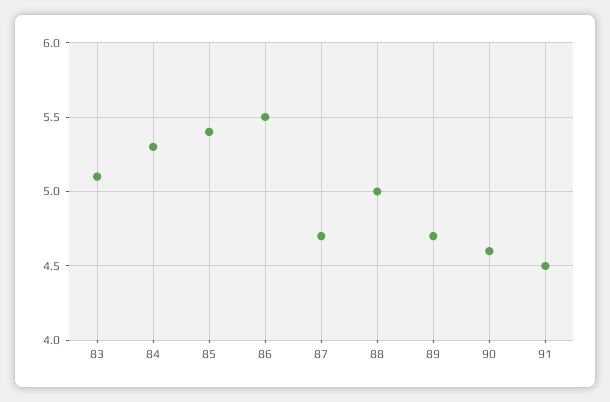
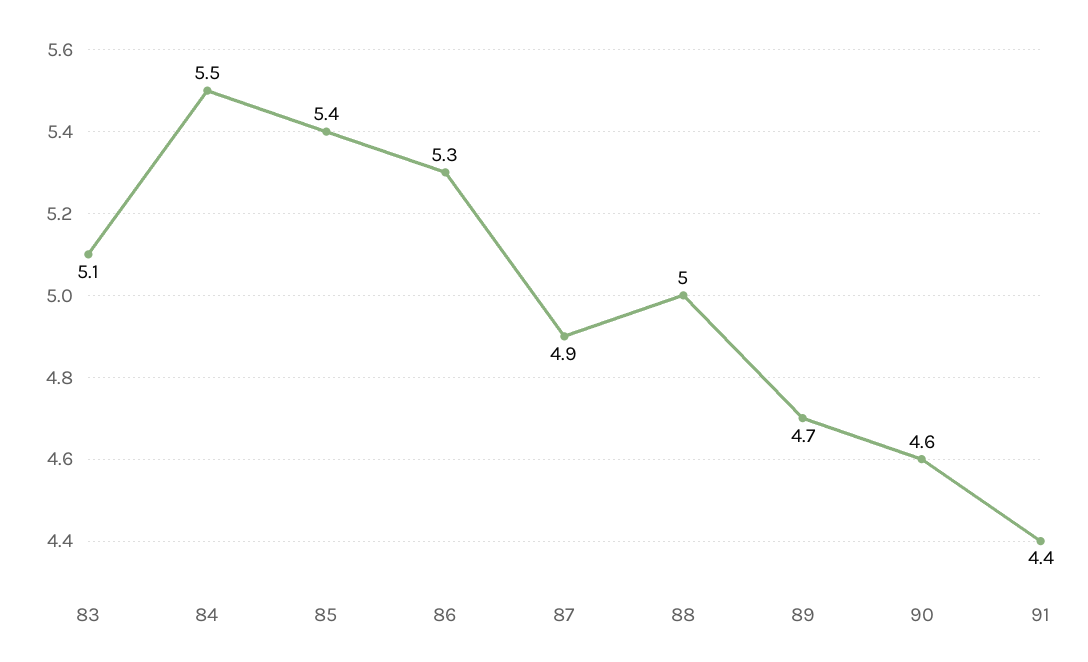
84: 5.3 -> 5.5
86: 5.5 -> 5.3
87: 4.7 -> 4.9
91: 4.5 -> 4.4

